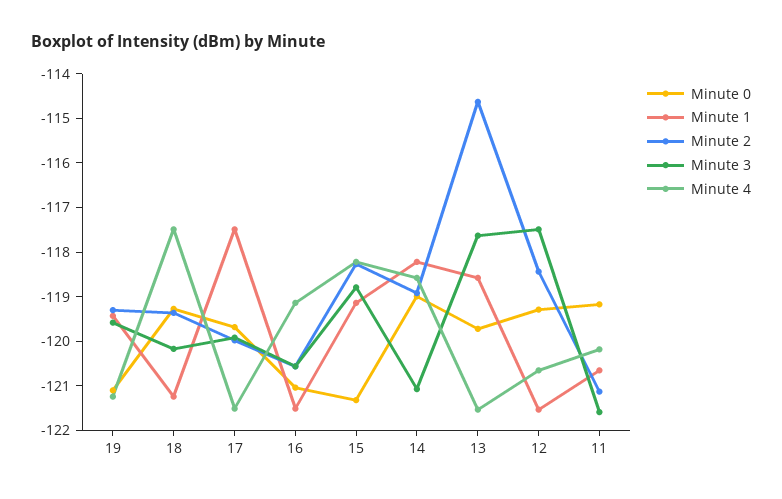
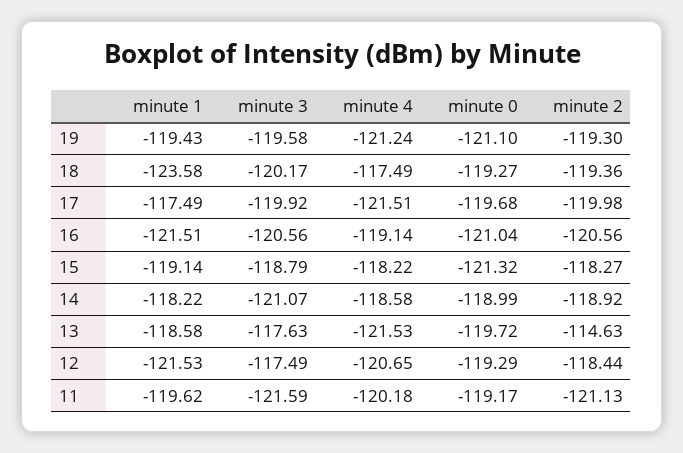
Minute 1, 18: -121.2 -> -123.58
Minute 1, 11: -120.6 -> -119.62

